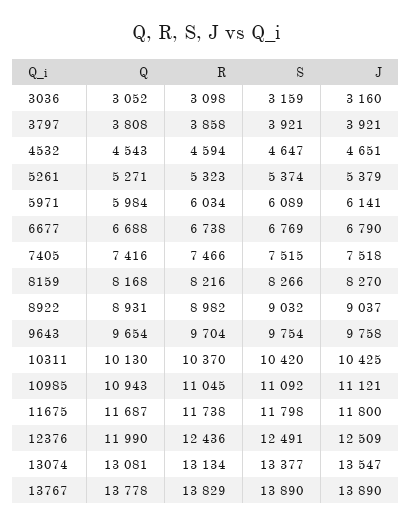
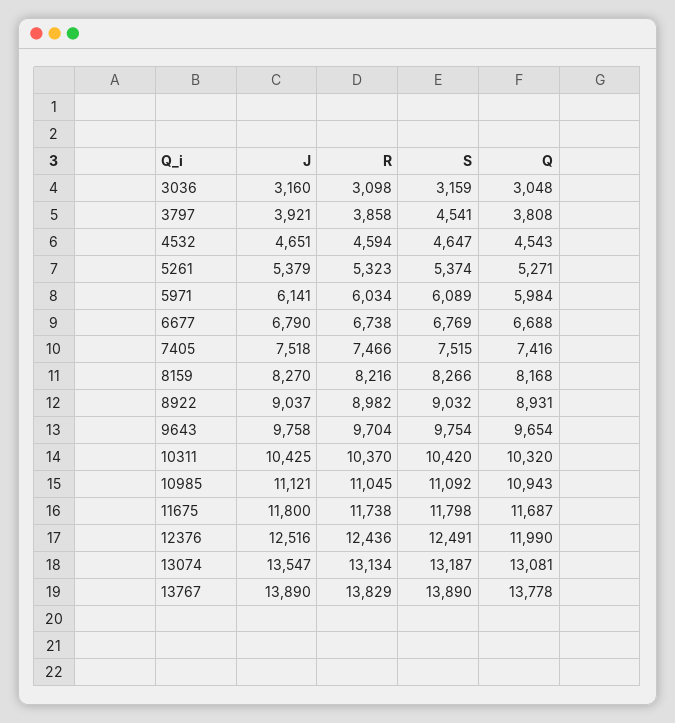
Q, 3036: 3052 -> 3048
S, 3797: 3921 -> 4541
Q, 10311: 10130 -> 10320
J, 12376: 12509 -> 12516
S, 13074: 13377 -> 13187

